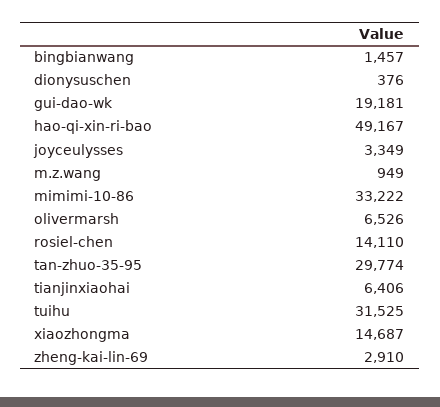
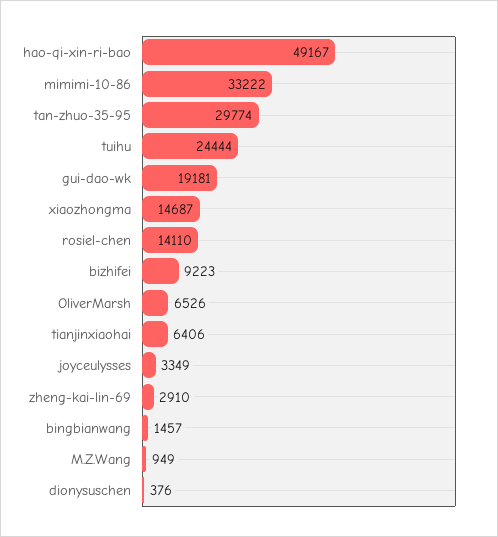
tuihu: 31525 -> 24444
bizhifei: none -> 9223

